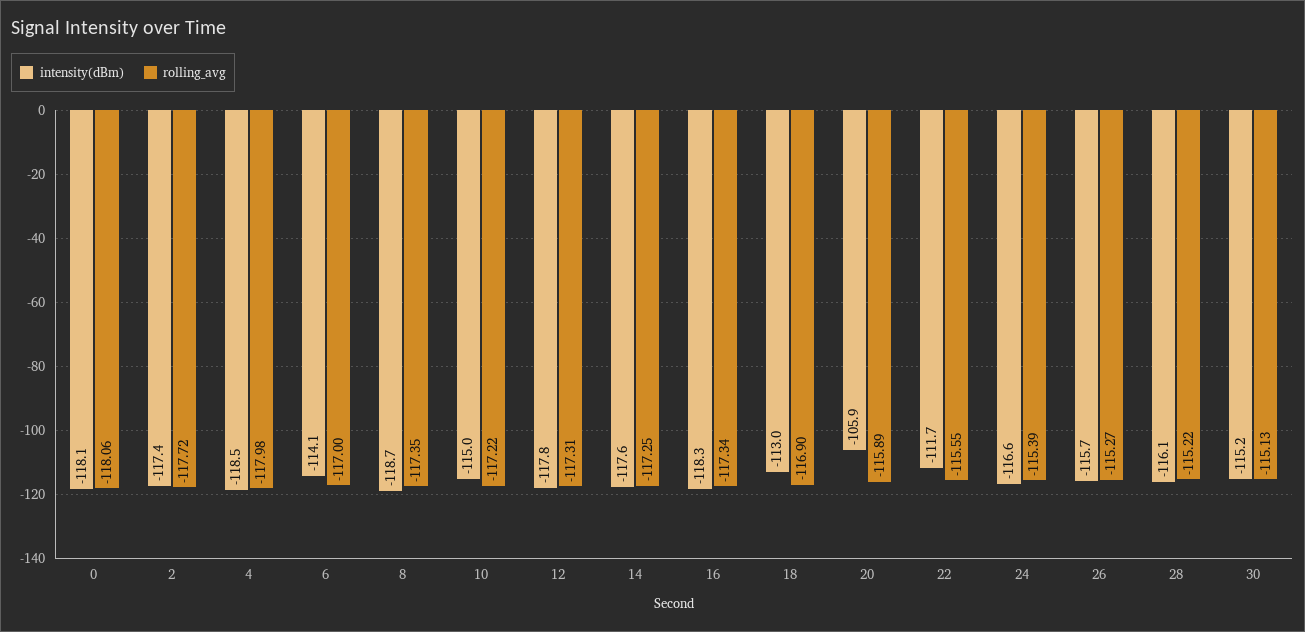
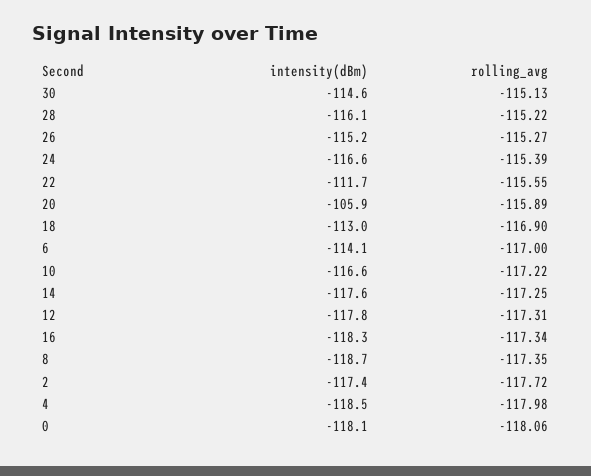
intensity(dBm), 10: -115 -> -116.6
intensity(dBm), 26: -115.7 -> -115.2
intensity(dBm), 30: -115.2 -> -114.6

